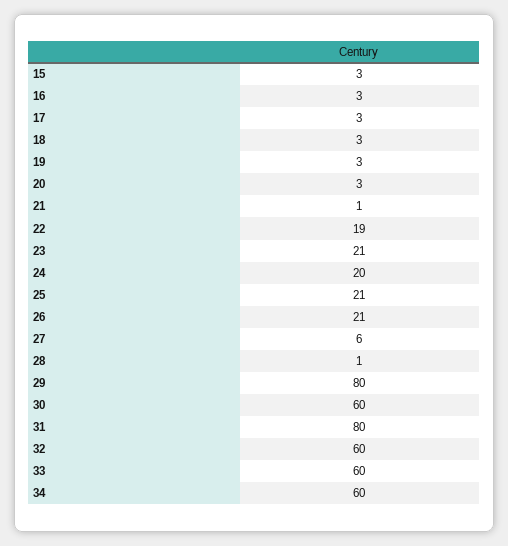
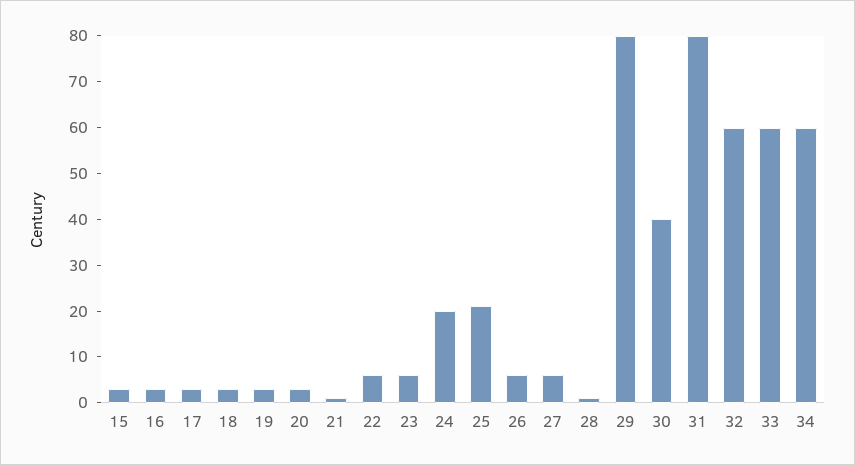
22: 19 -> 5
23: 21 -> 5
26: 21 -> 5
30: 60 -> 40

